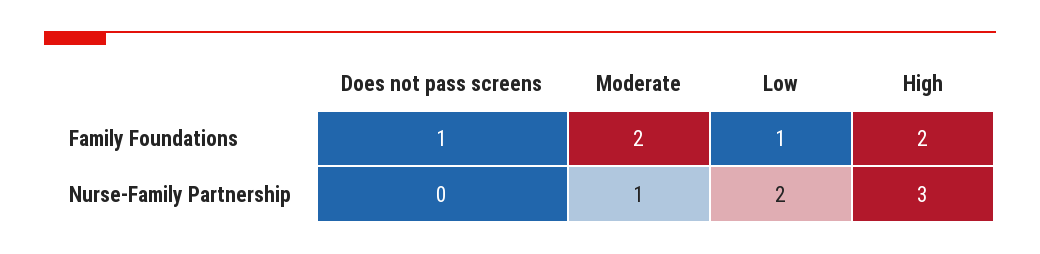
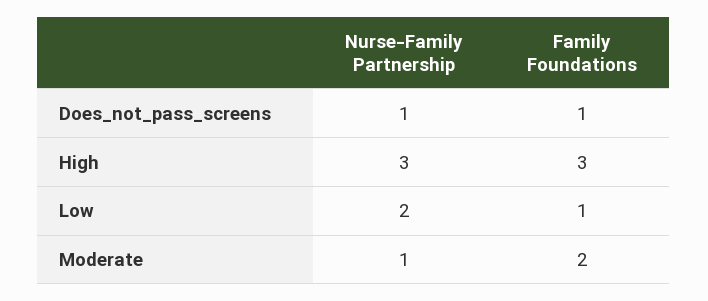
High, Family Foundations: 2 -> 3
Does not pass screens, Nurse-Family Partnership: 0 -> 1

